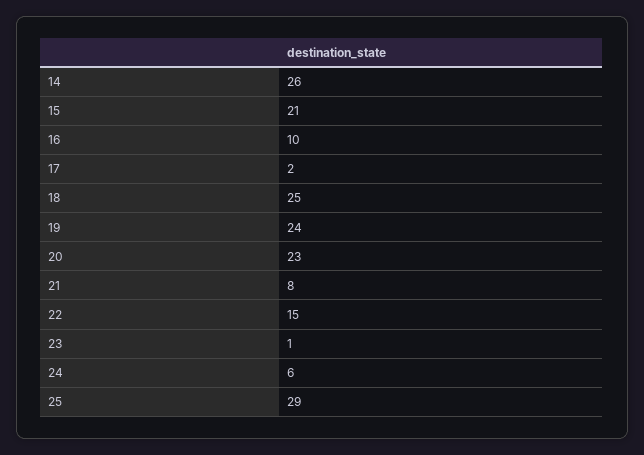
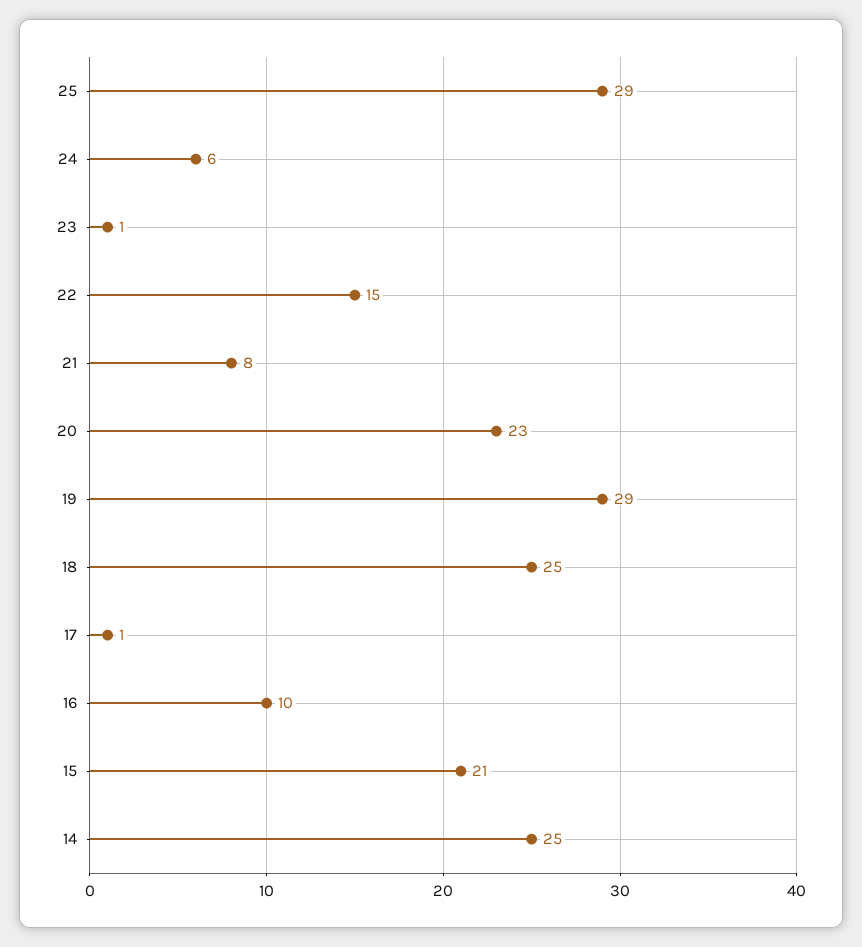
14: 26 -> 25
17: 2 -> 1
19: 24 -> 29

